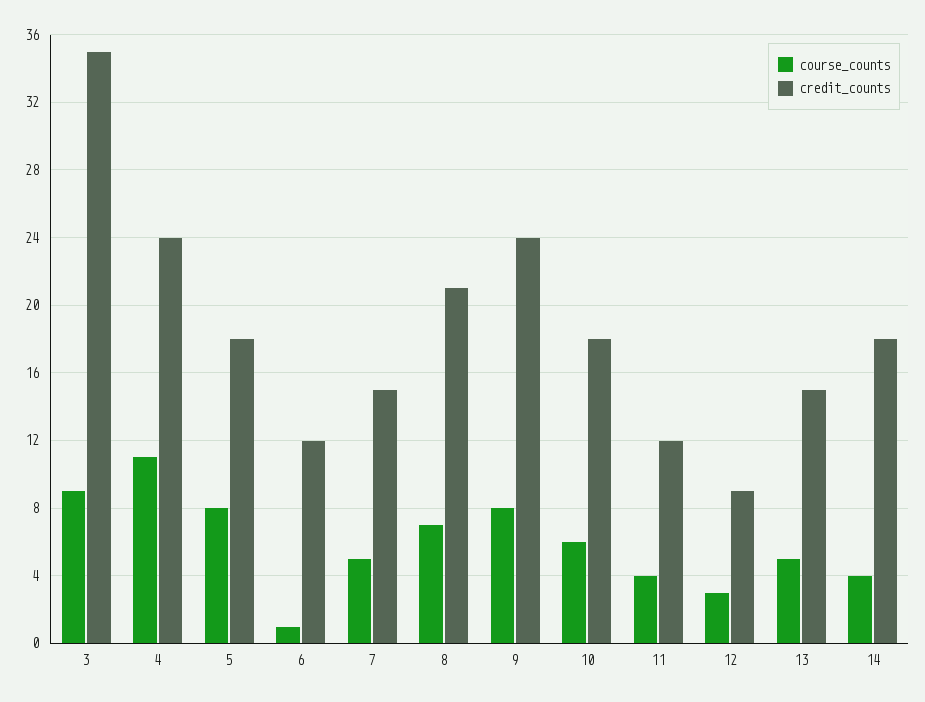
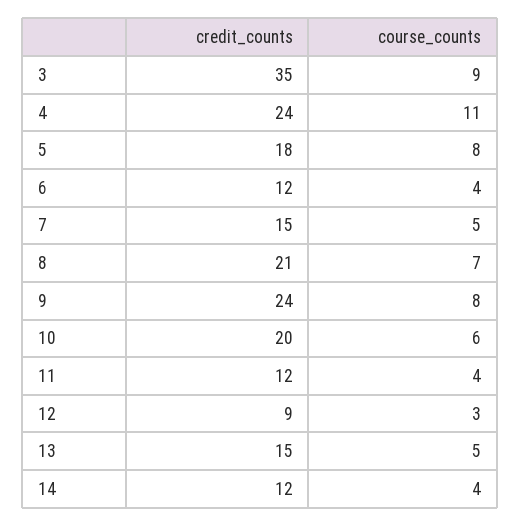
course_counts, 6: 1 -> 4
credit_counts, 10: 18 -> 20
credit_counts, 14: 18 -> 12

